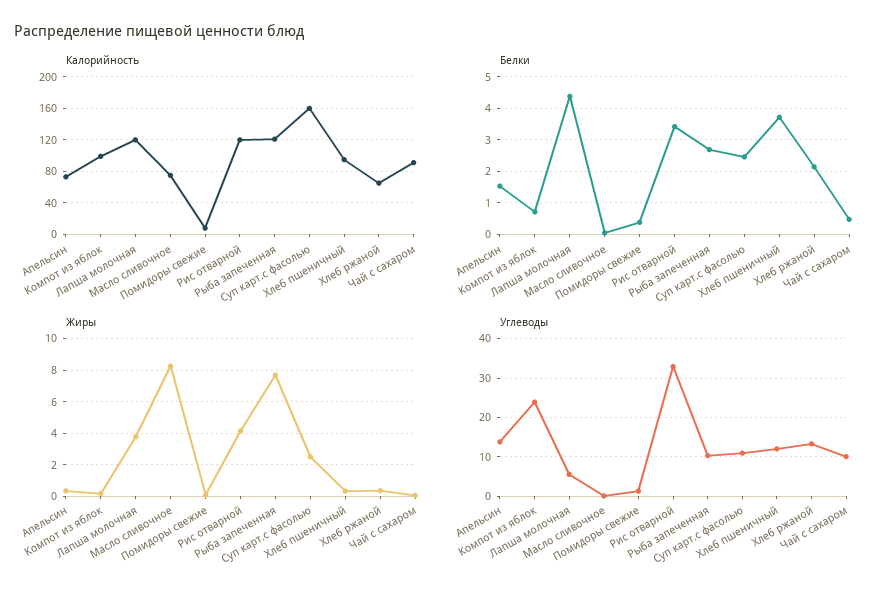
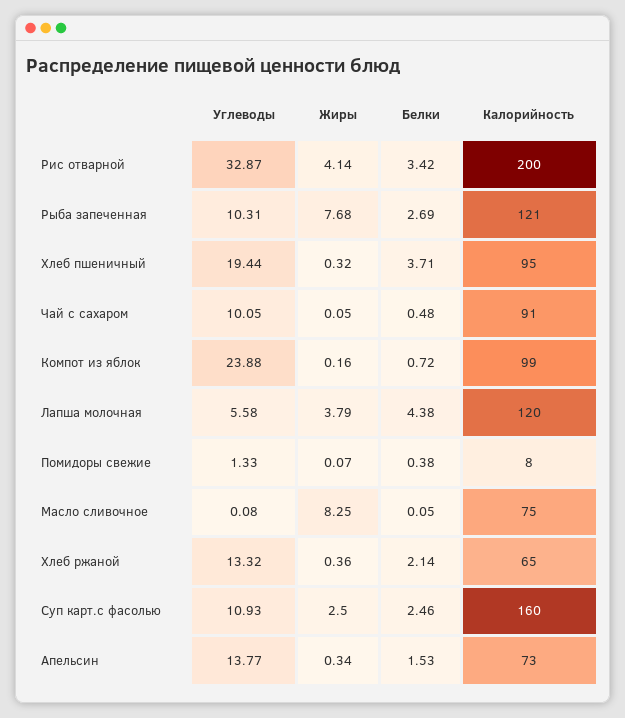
Калорийность, Рис отварной: 120 -> 200
Углеводы, Хлеб пшеничный: 12 -> 19.44

